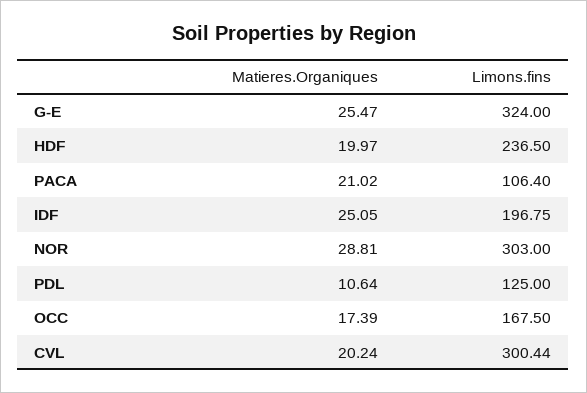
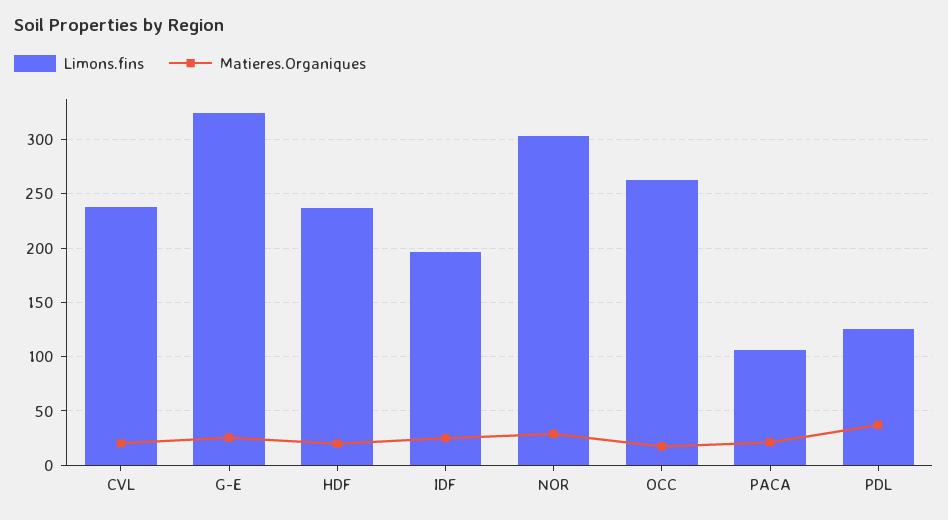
Matieres.Organiques, PDL: 10.64 -> 40
Limons.fins, OCC: 167.5 -> 260
Limons.fins, CVL: 300.44 -> 240

